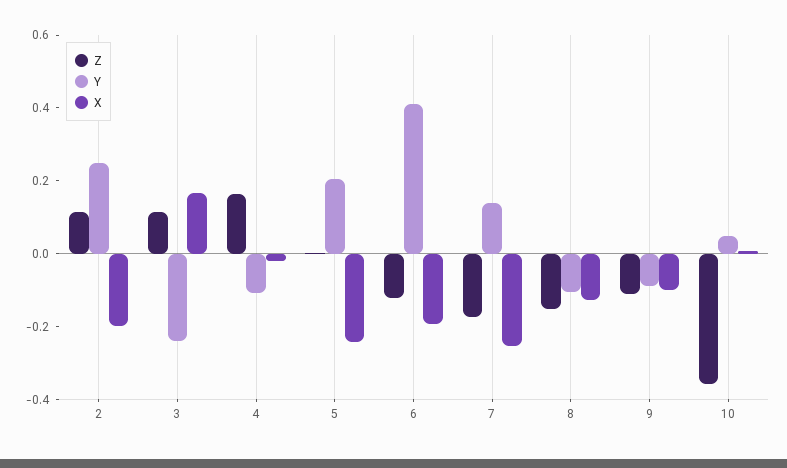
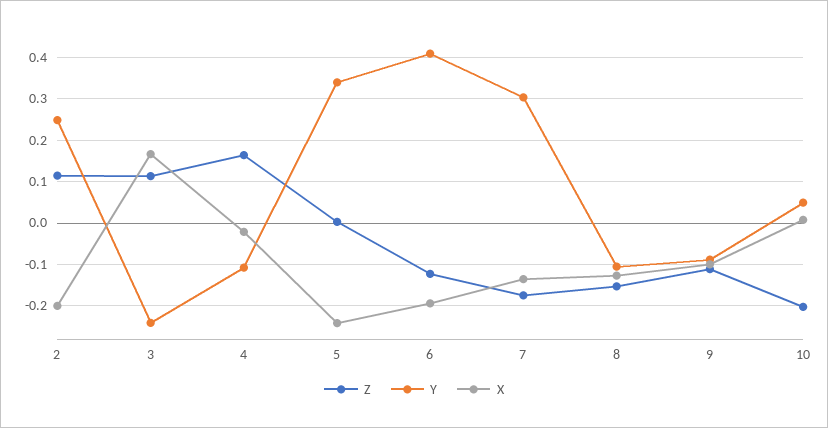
Y, 5: 0.2 -> 0.34
Y, 7: 0.15 -> 0.3
X, 7: -0.25 -> -0.14
Z, 10: -0.35 -> -0.2

